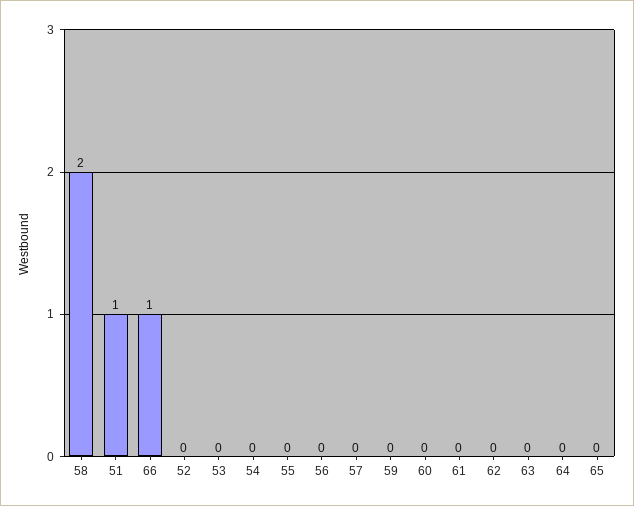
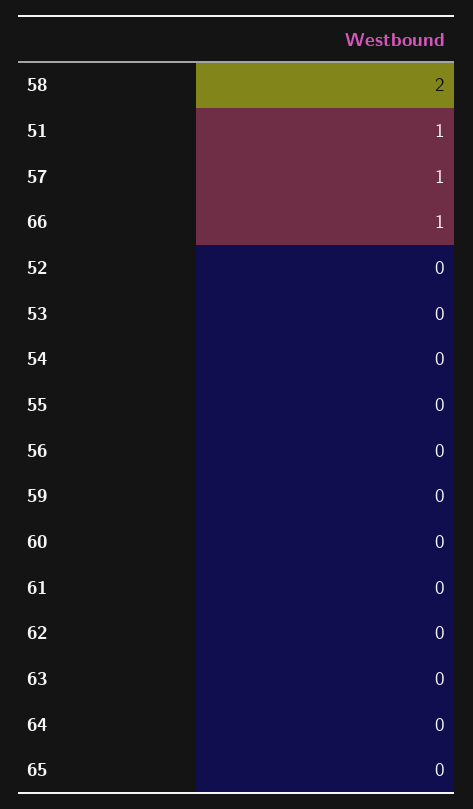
57: 0 -> 1

